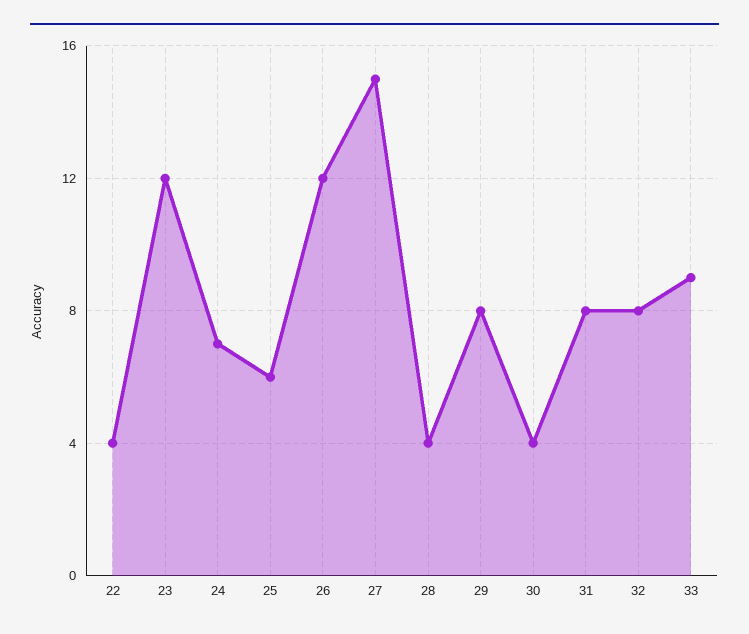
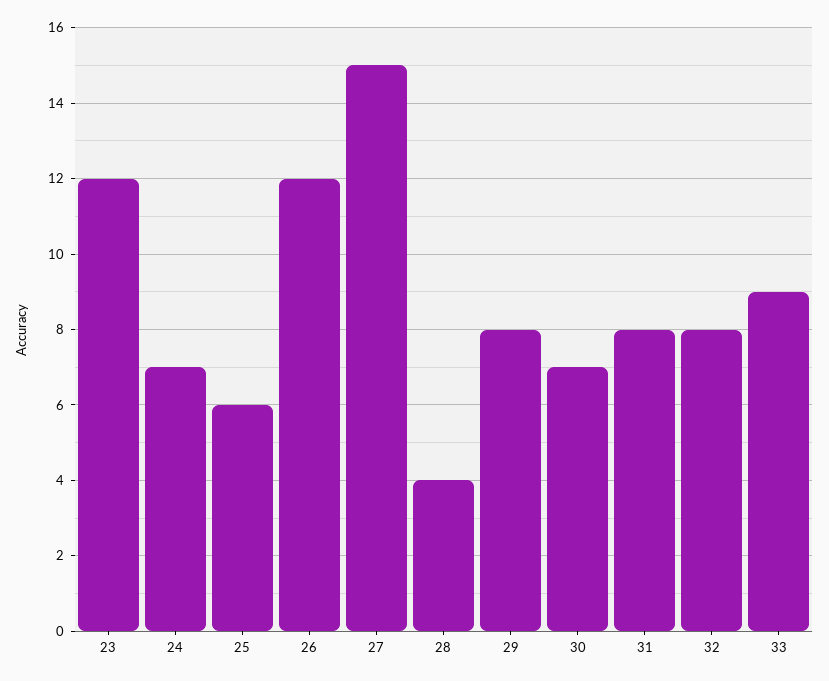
22: 4 -> none
30: 4 -> 7

